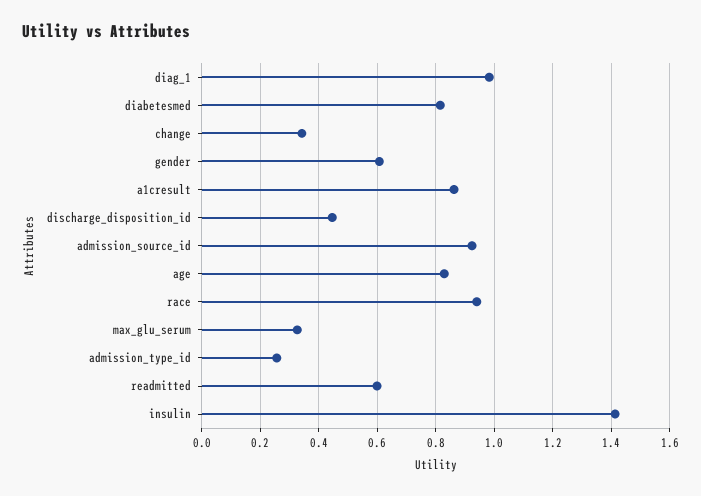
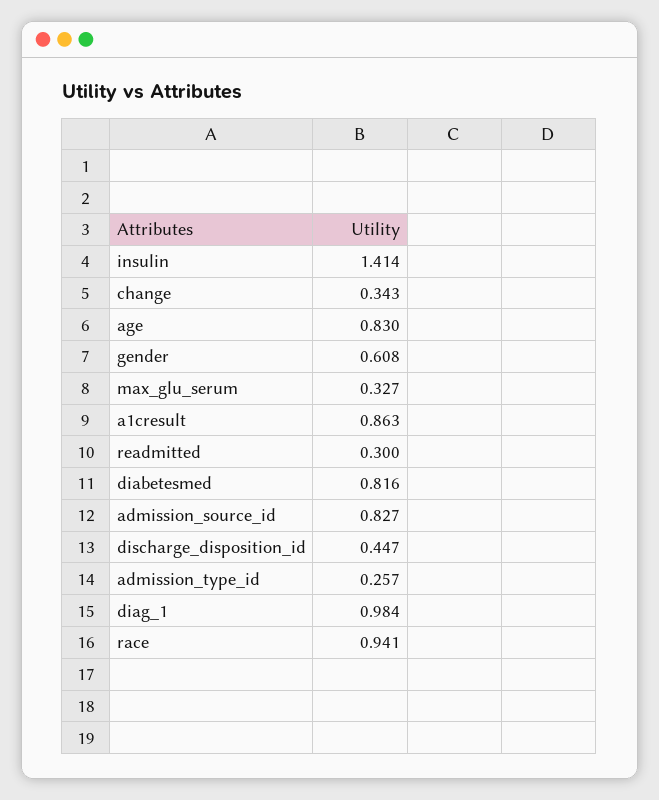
admission_source_id: 0.925 -> 0.827
readmitted: 0.6 -> 0.3

